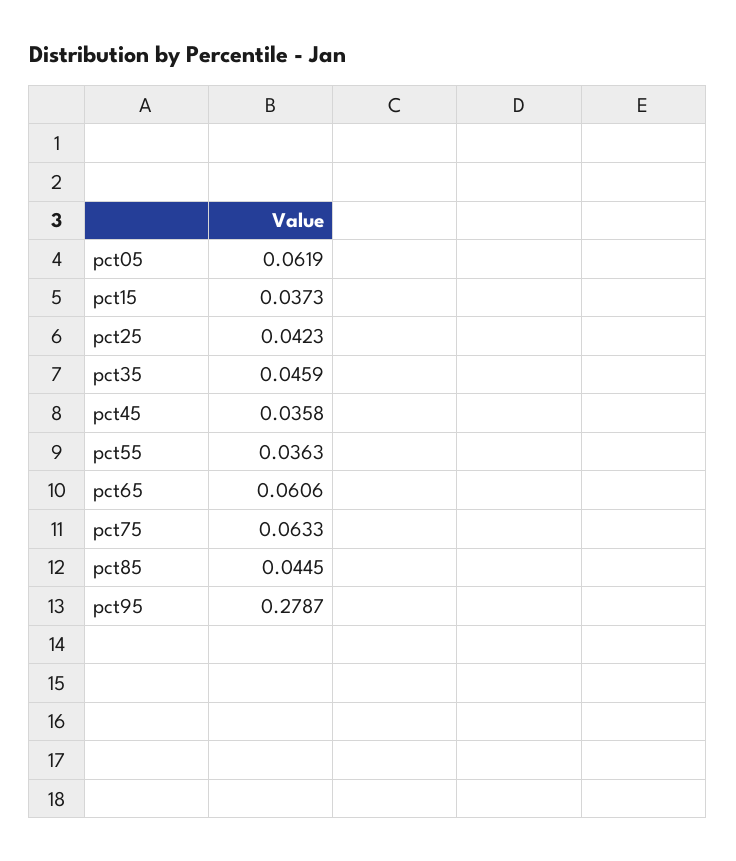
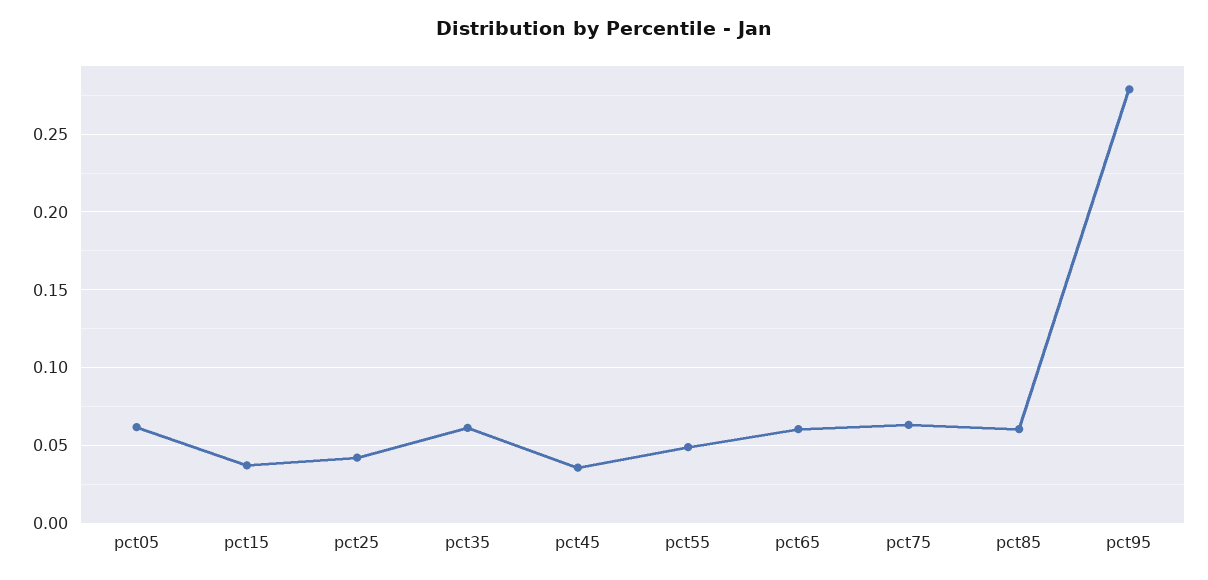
pct35: 0.0459 -> 0.06
pct55: 0.0363 -> 0.05
pct85: 0.0445 -> 0.06

